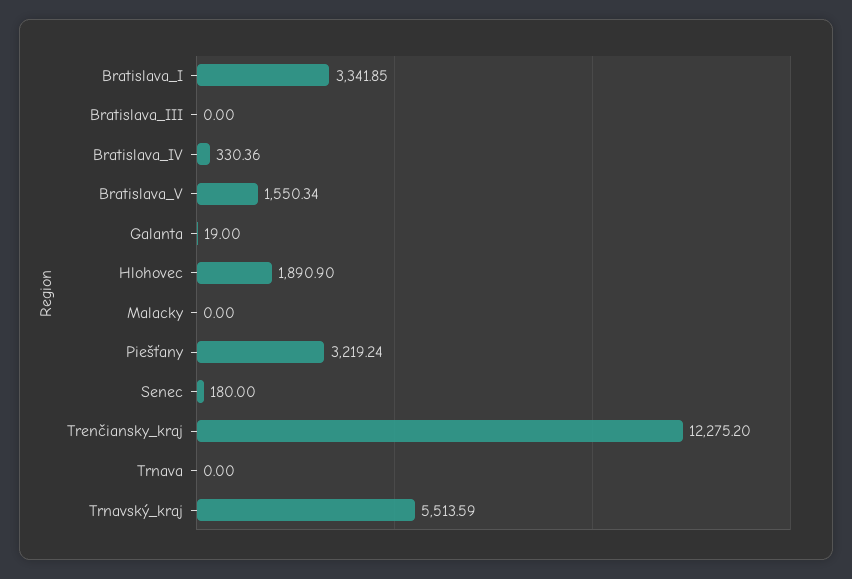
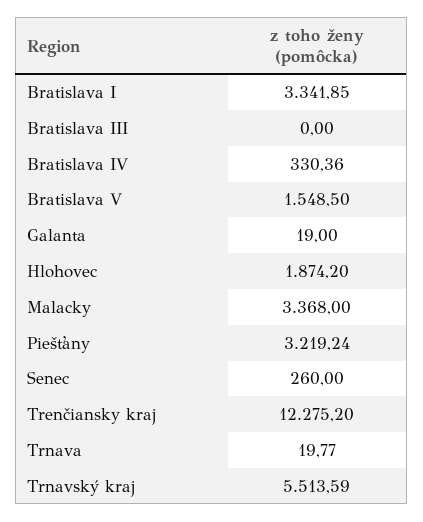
Bratislava_V: 1550.34 -> 1548.5
Hlohovec: 1890.9 -> 1874.2
Malacky: 0 -> 3368
Senec: 180 -> 260
Trnava: 0 -> 19.77

